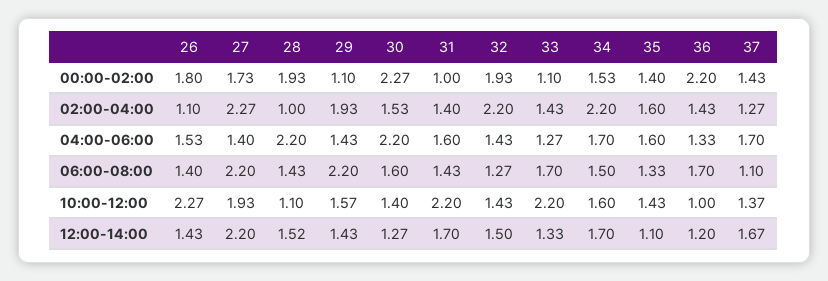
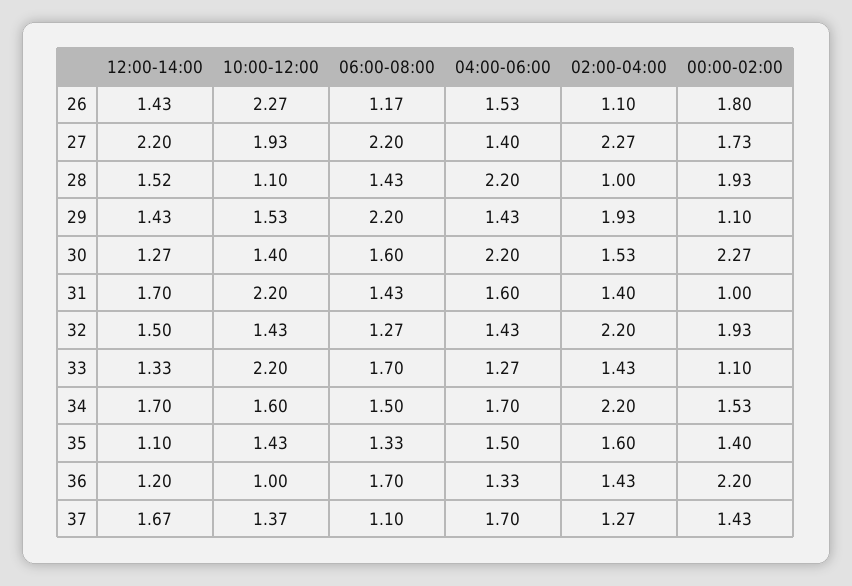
35, 04:00-06:00: 1.6 -> 1.5
26, 06:00-08:00: 1.4 -> 1.17
29, 10:00-12:00: 1.57 -> 1.53

